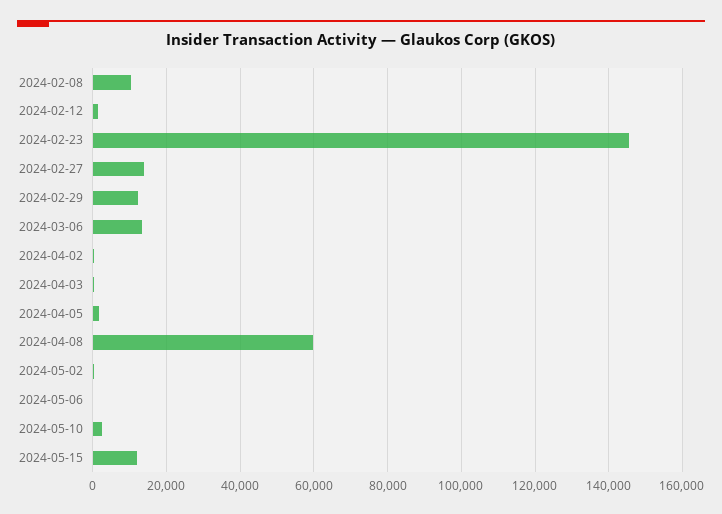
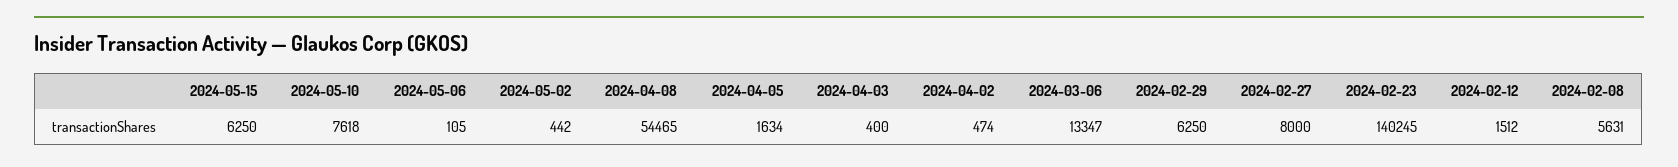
2024-02-08: 10000 -> 5631
2024-02-23: 146000 -> 140245
2024-02-27: 14000 -> 8000
2024-02-29: 12000 -> 6250
2024-04-08: 60000 -> 54465
2024-05-10: 2000 -> 7618
2024-05-15: 12000 -> 6250

